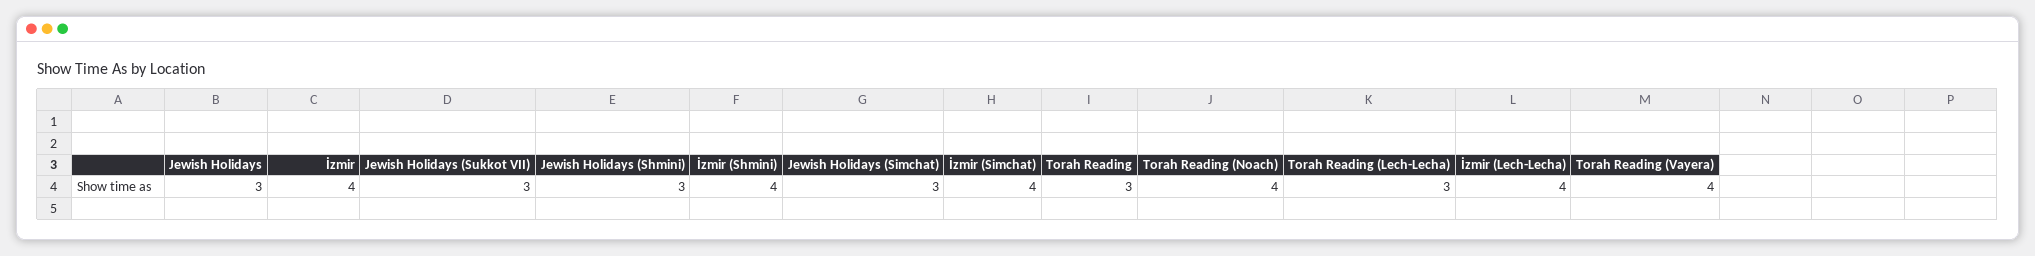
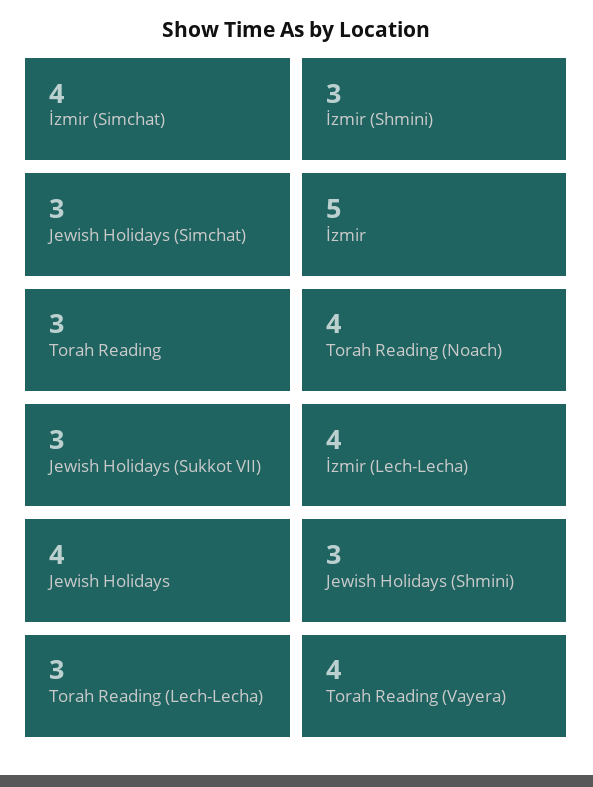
Jewish Holidays: 3 -> 4
İzmir: 4 -> 5
İzmir (Shmini): 4 -> 3

